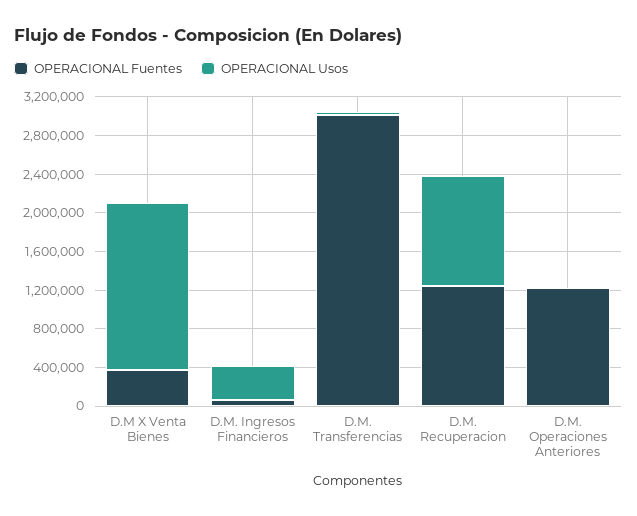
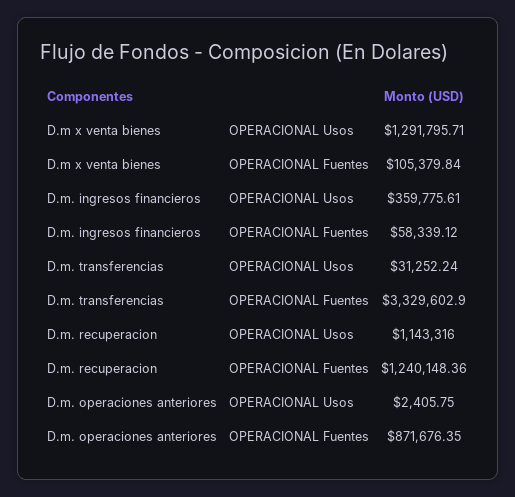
OPERACIONAL Fuentes, D.M X Venta Bienes: 400000 -> 105379.84
OPERACIONAL Usos, D.M X Venta Bienes: 1700000 -> 1291795.71
OPERACIONAL Fuentes, D.M. Transferencias: 3000000 -> 3329602.9
OPERACIONAL Fuentes, D.M. Operaciones Anteriores: 1200000 -> 871676.35

